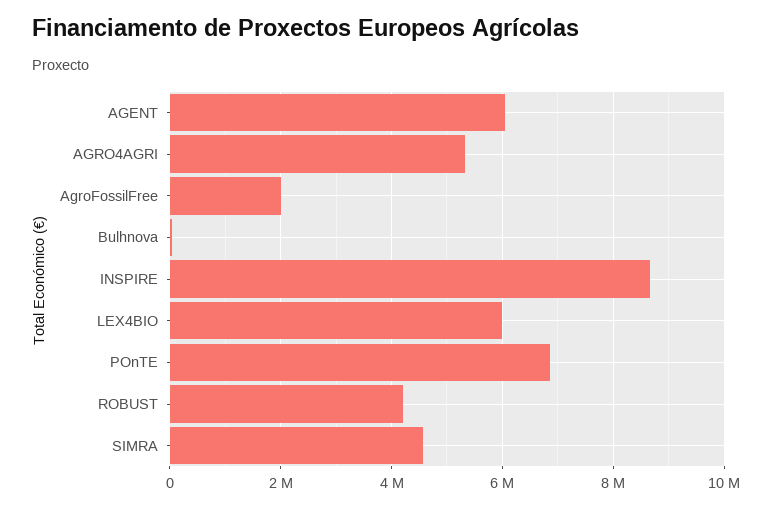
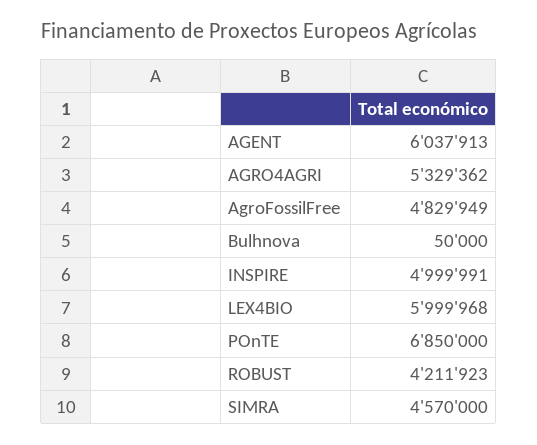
AgroFossilFree: 2000000 -> 4829949
INSPIRE: 8600000 -> 4999991

